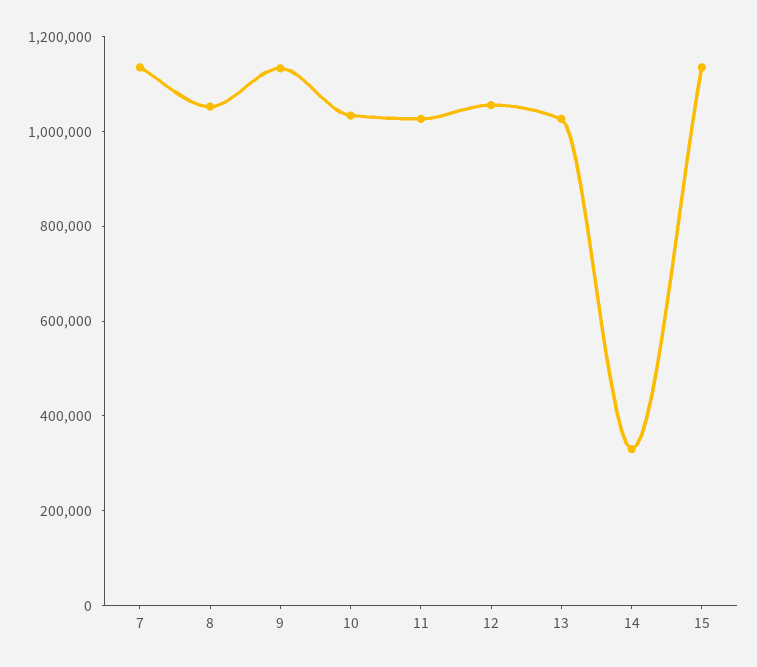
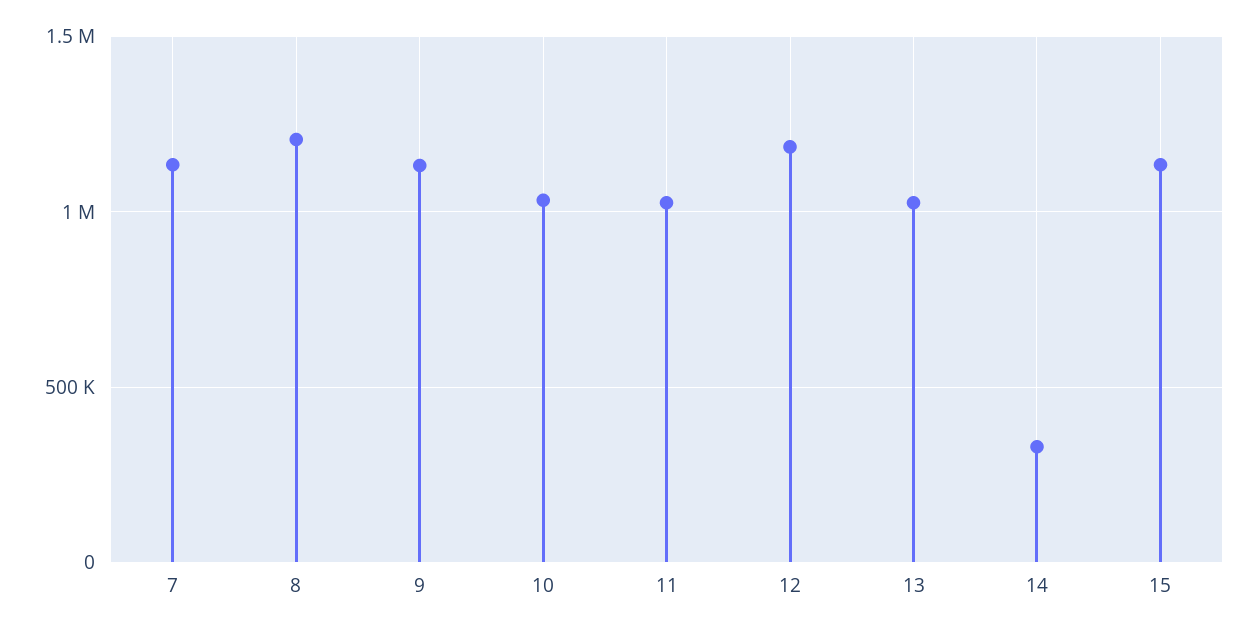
8: 1050000 -> 1200000
12: 1050000 -> 1200000

